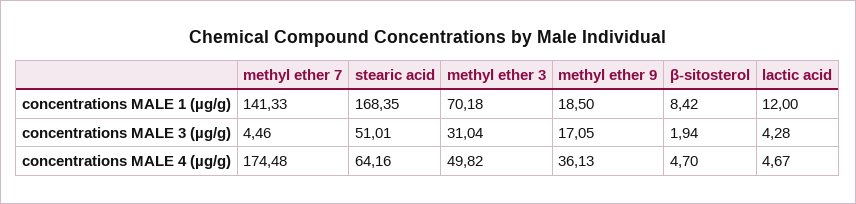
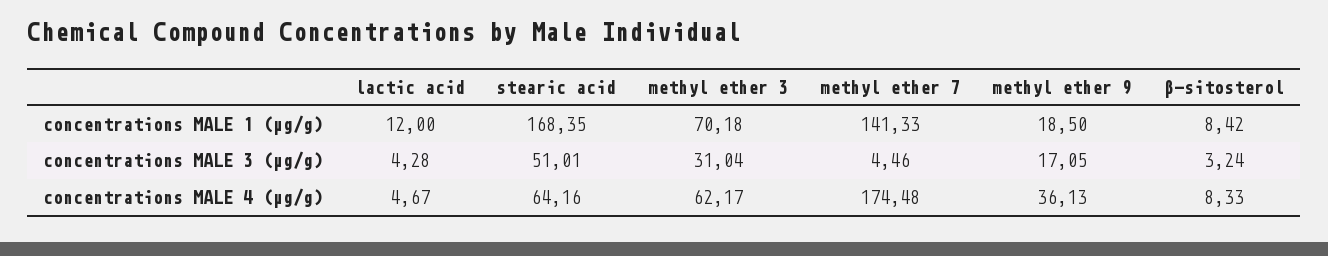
β-sitosterol, concentrations MALE 3 (µg/g): 1.94 -> 3.24
methyl ether 3, concentrations MALE 4 (µg/g): 49.82 -> 62.17
β-sitosterol, concentrations MALE 4 (µg/g): 4.7 -> 8.33

